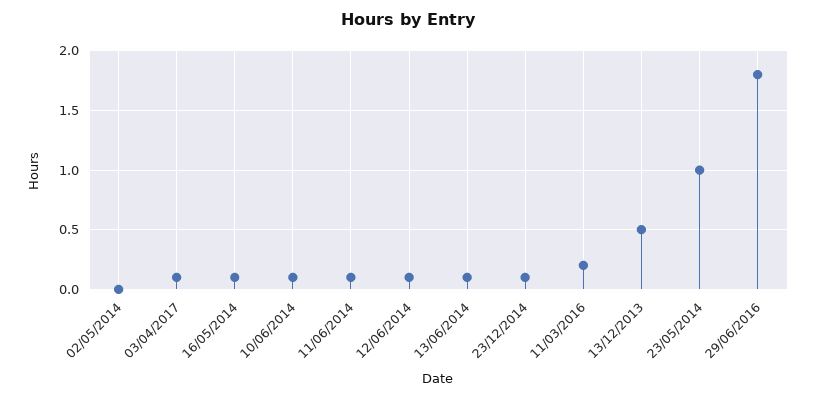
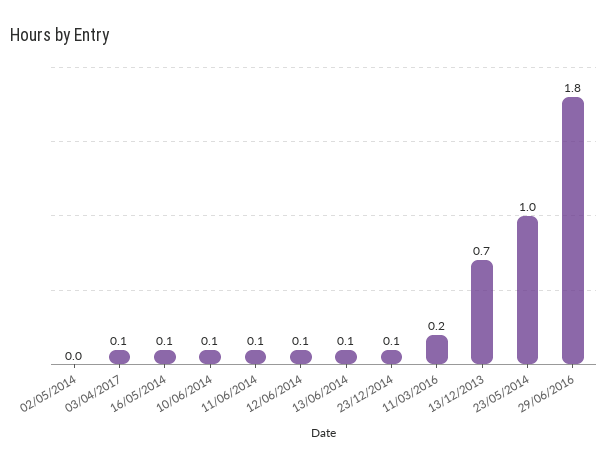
13/12/2013: 0.5 -> 0.7

